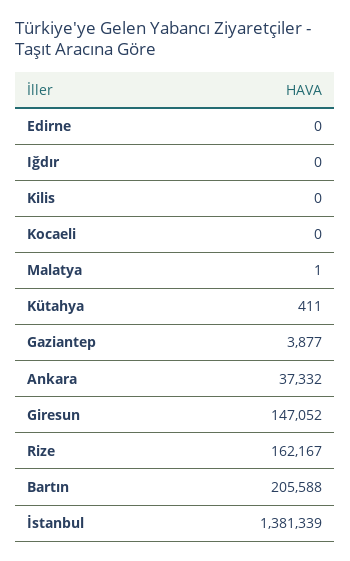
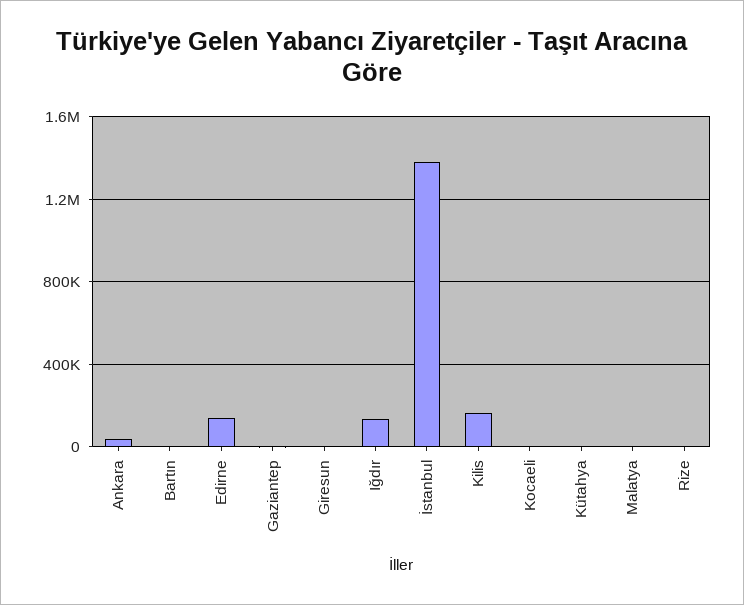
Edirne: 0 -> 150000
Iğdır: 0 -> 150000
Kilis: 0 -> 150000
Giresun: 147052 -> 0
Rize: 162167 -> 0
Bartın: 205588 -> 0

